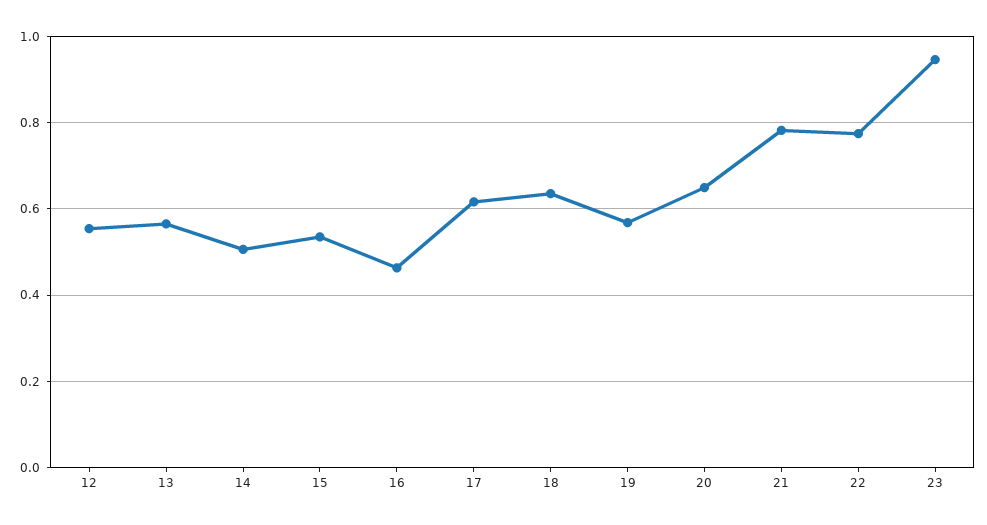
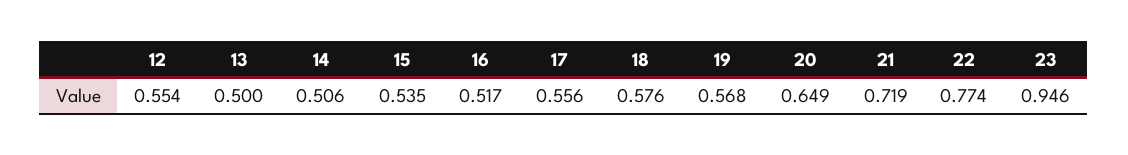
13: 0.56 -> 0.5
16: 0.46 -> 0.517
17: 0.62 -> 0.556
18: 0.64 -> 0.576
21: 0.78 -> 0.719

